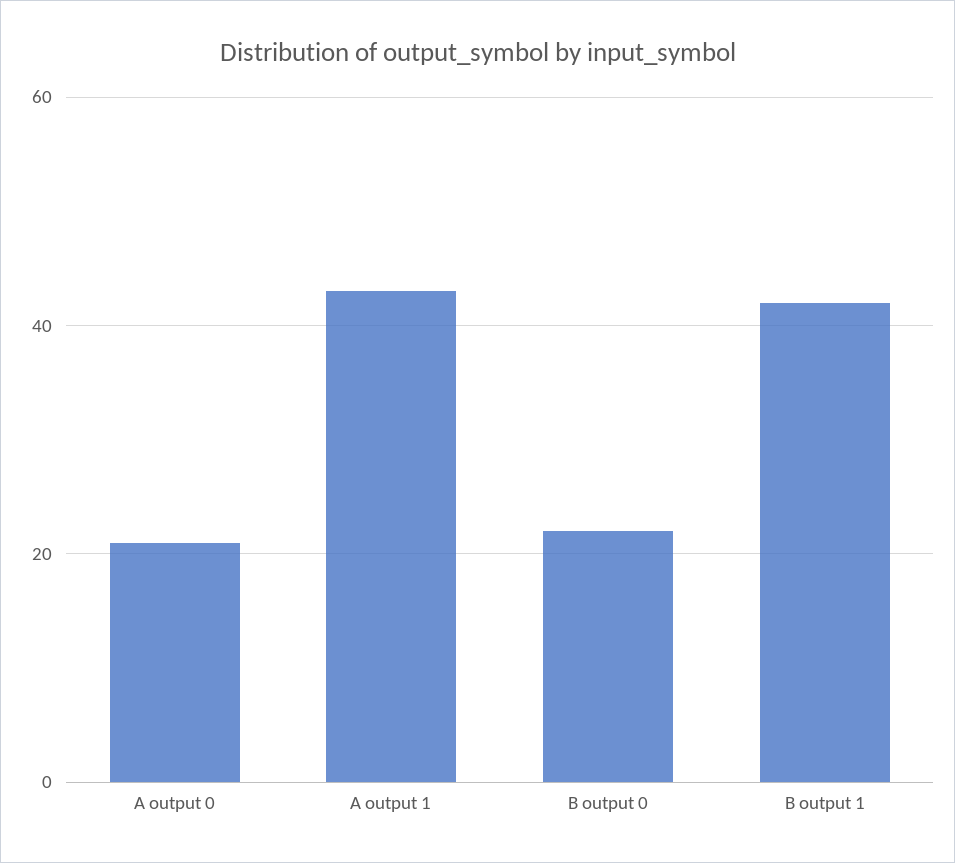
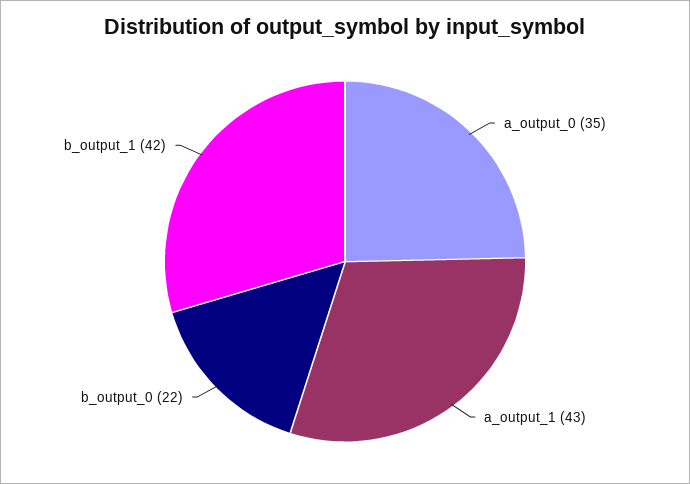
A output 0: 20 -> 35

